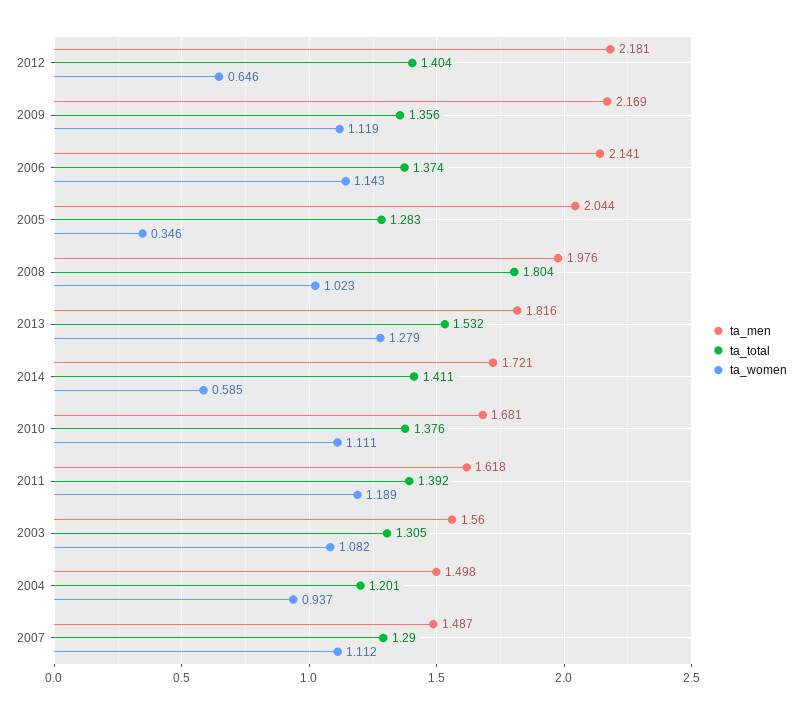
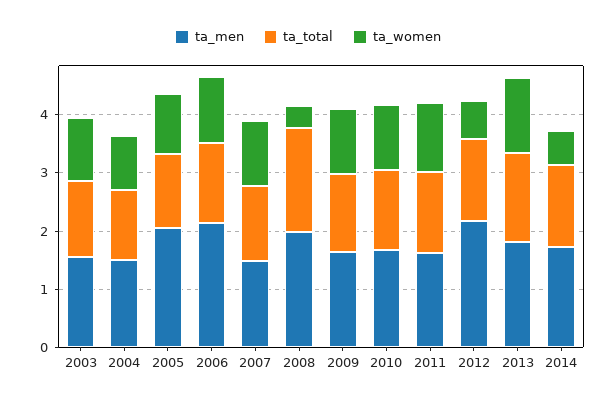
ta_men, 2009: 2.169 -> 1.6
ta_women, 2005: 0.346 -> 1
ta_women, 2008: 1.023 -> 0.4

